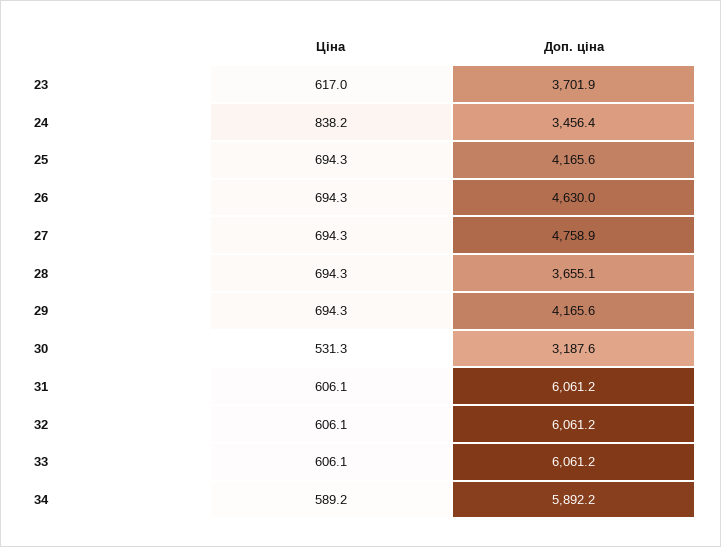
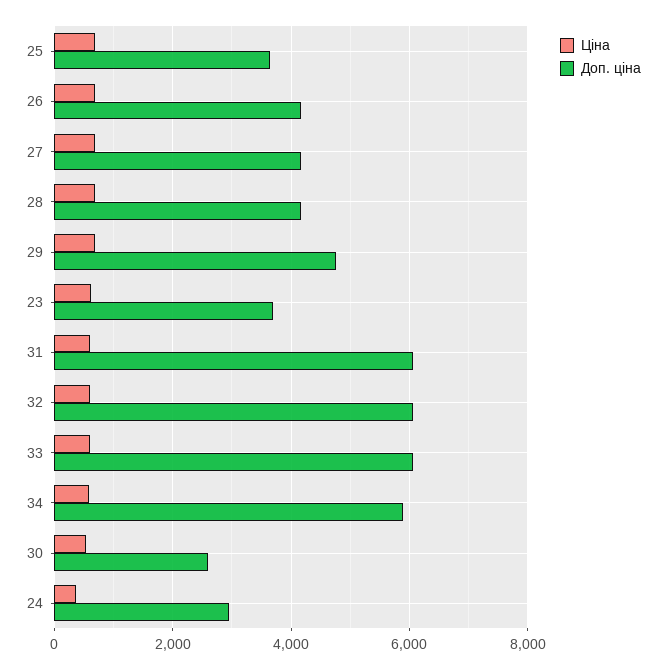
Ціна, 24: 838.2 -> 400
Доп. ціна, 24: 3456.4 -> 3000
Доп. ціна, 25: 4165.6 -> 3600
Доп. ціна, 26: 4630 -> 4200
Доп. ціна, 27: 4758.9 -> 4200
Доп. ціна, 28: 3655.1 -> 4200
Доп. ціна, 29: 4165.6 -> 4800
Доп. ціна, 30: 3187.6 -> 2600

